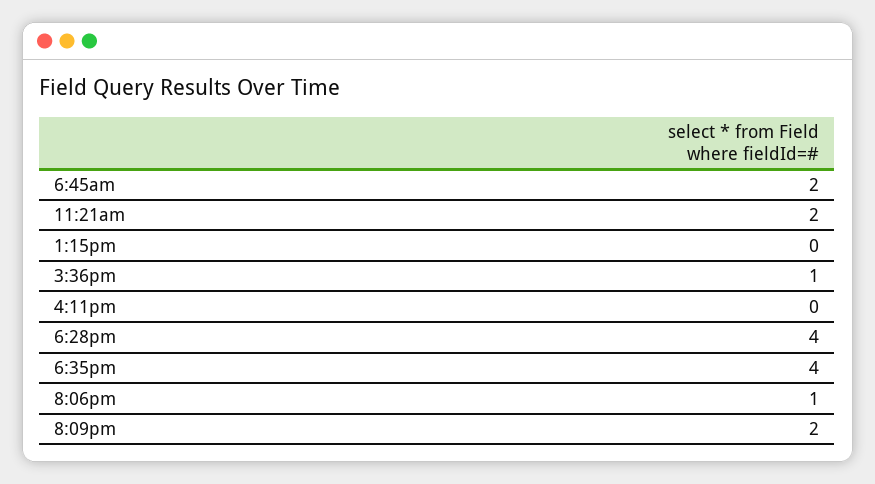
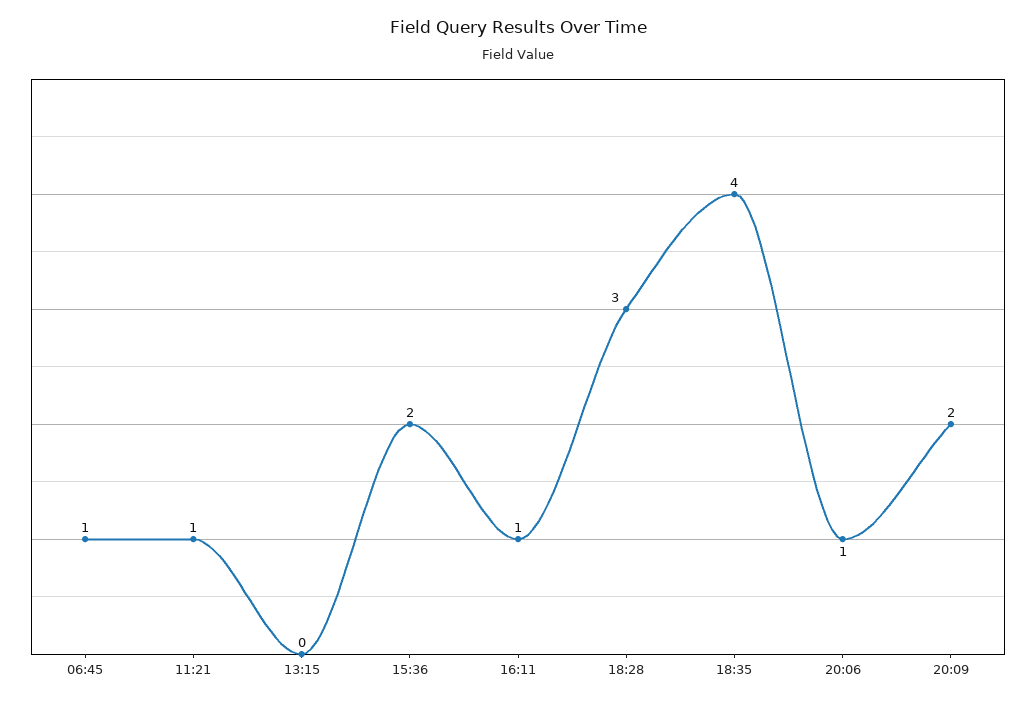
6:45am: 2 -> 1
11:21am: 2 -> 1
3:36pm: 1 -> 2
4:11pm: 0 -> 1
6:28pm: 4 -> 3

